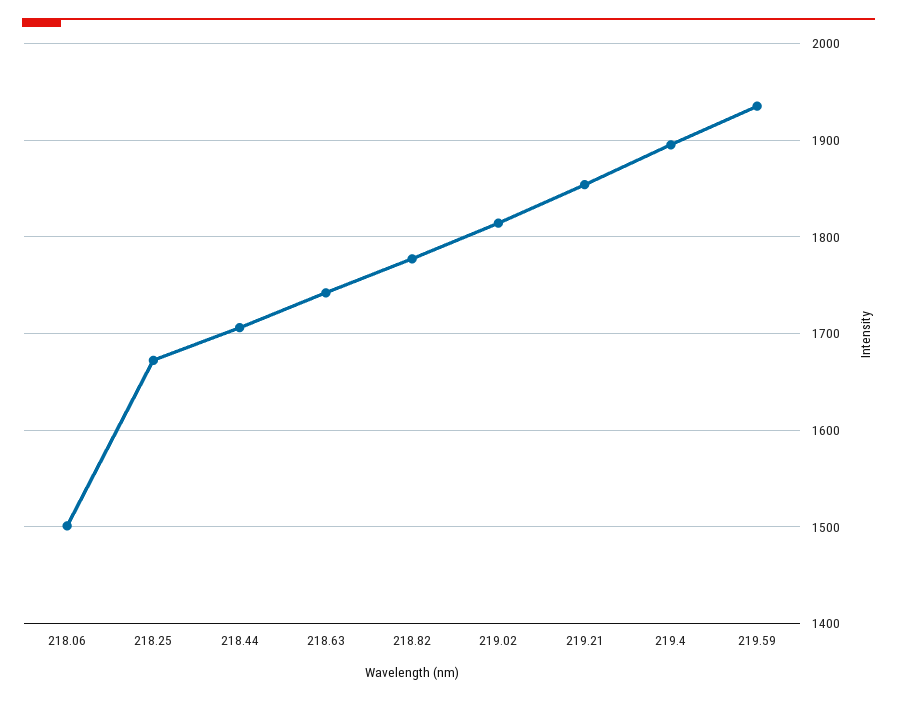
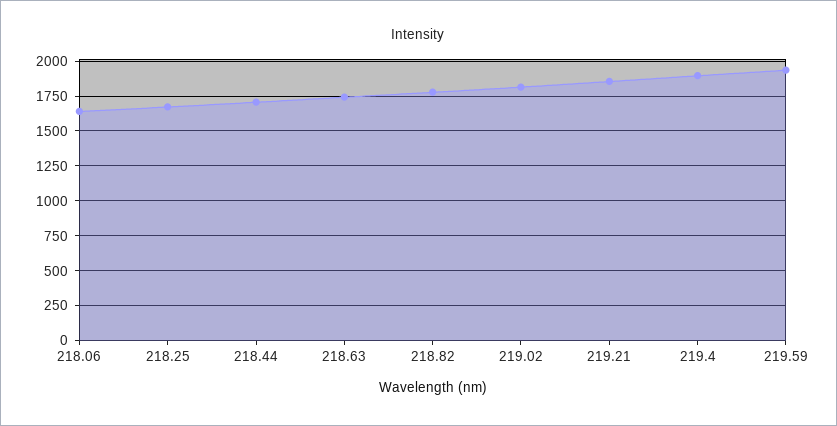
218.06: 1500 -> 1650

